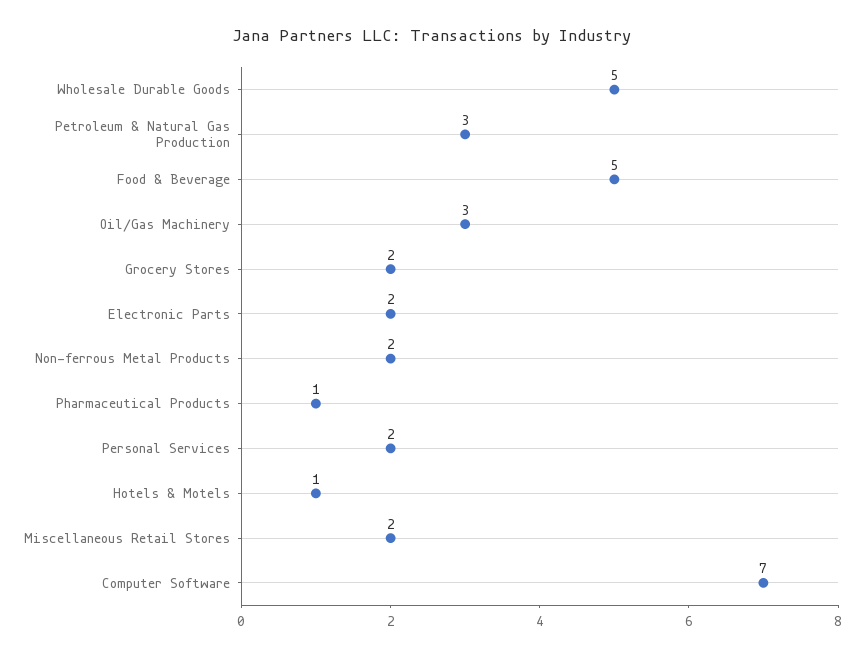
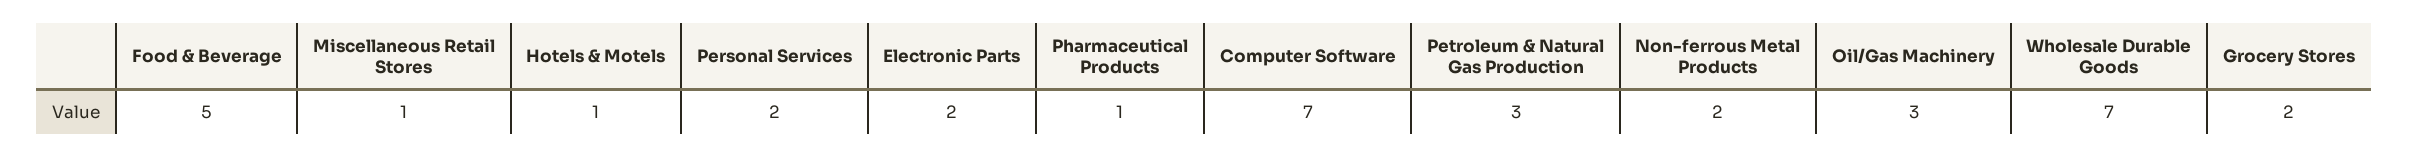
Wholesale Durable Goods: 5 -> 7
Miscellaneous Retail Stores: 2 -> 1

